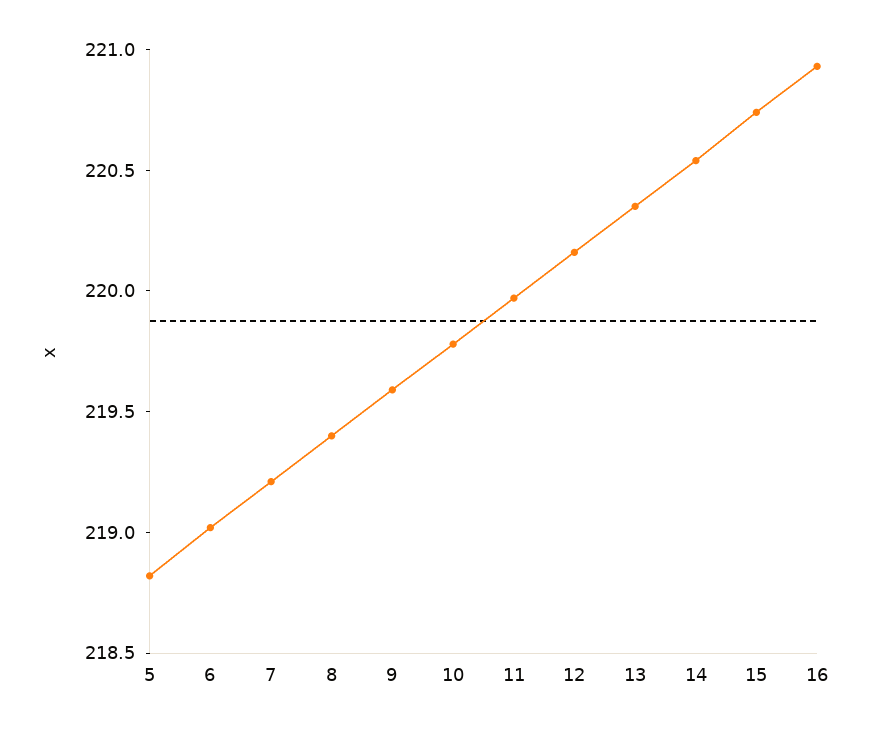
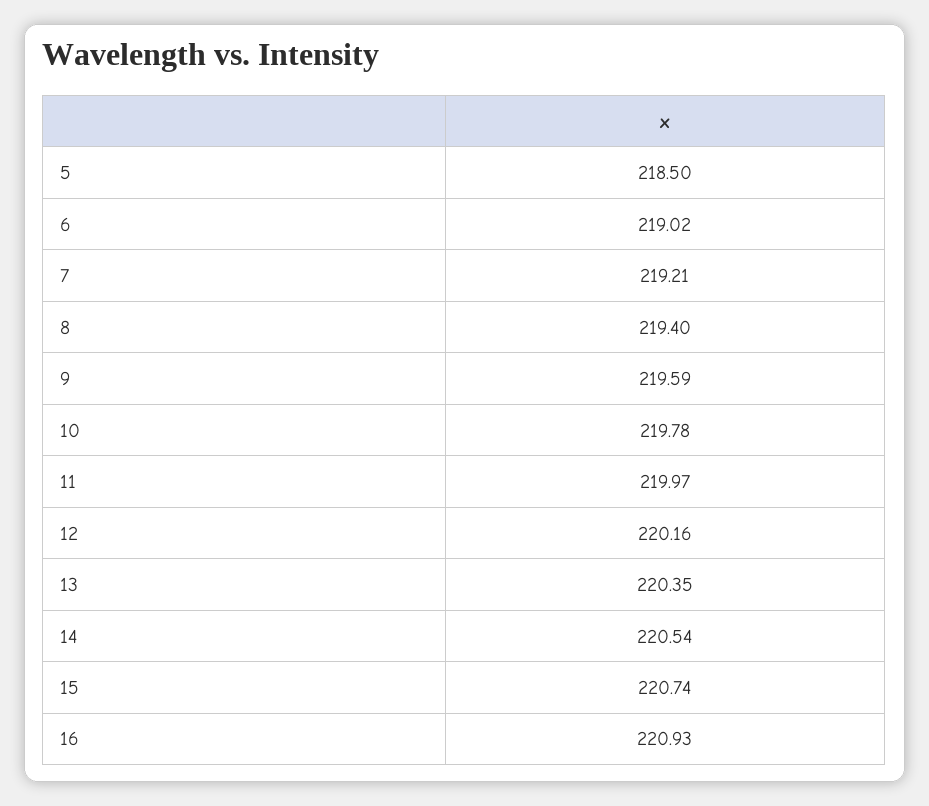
5: 218.8 -> 218.5

